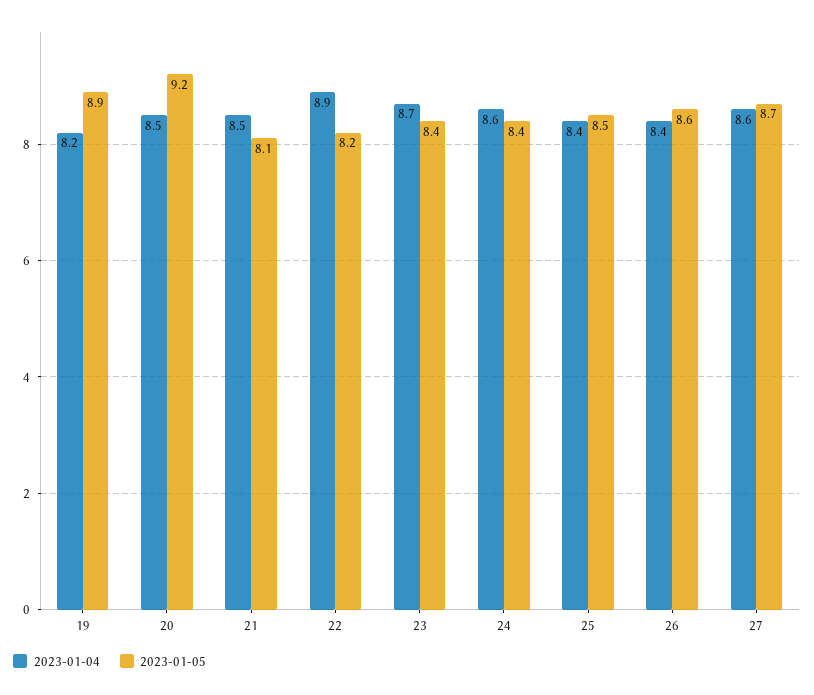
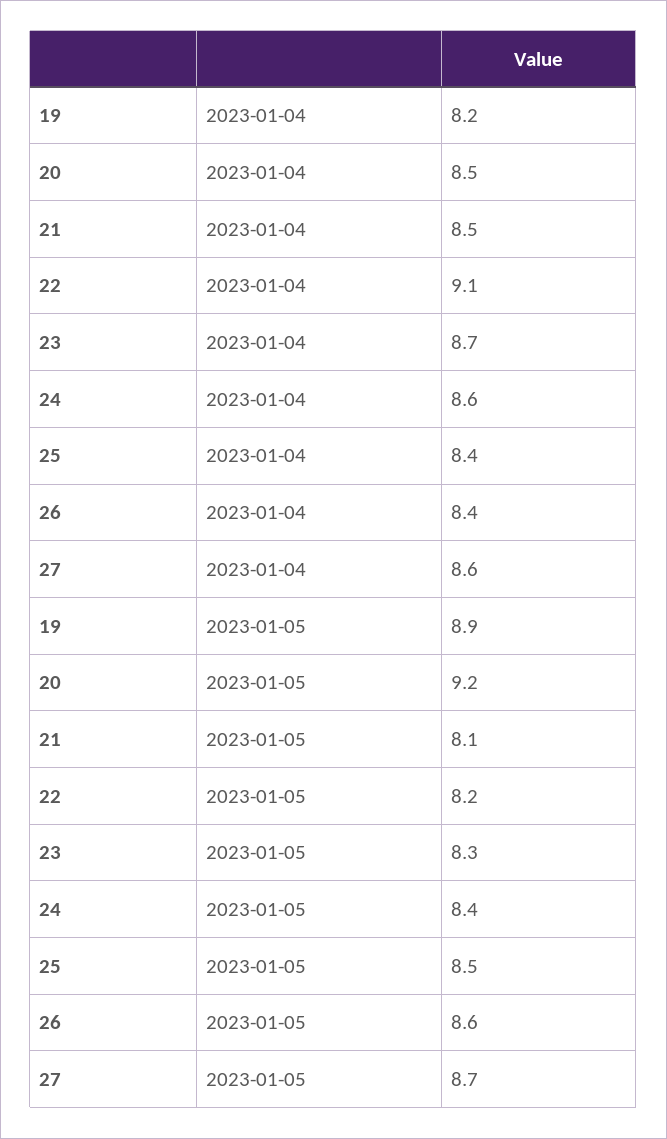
2023-01-04, 22: 8.9 -> 9.1
2023-01-05, 23: 8.4 -> 8.3

